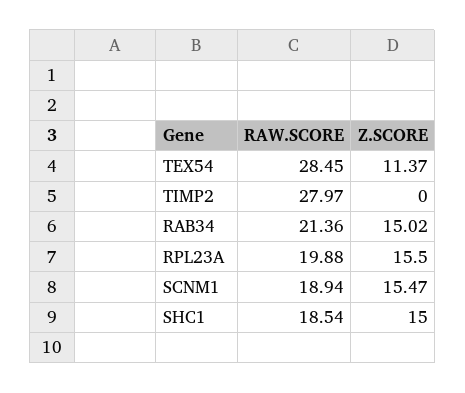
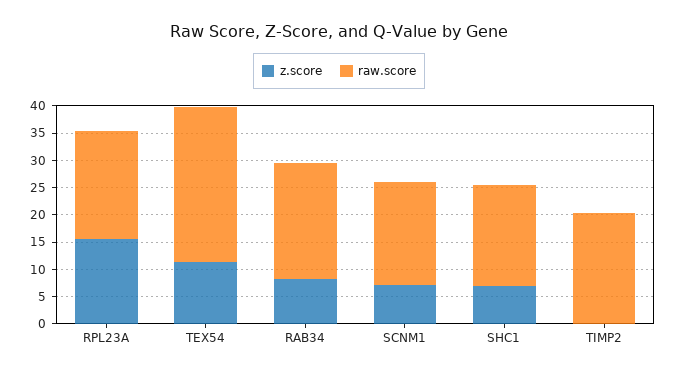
RAW.SCORE, TIMP2: 27.97 -> 20
Z.SCORE, RAB34: 15.02 -> 7.5
Z.SCORE, SCNM1: 15.47 -> 7.5
Z.SCORE, SHC1: 15 -> 7.5

